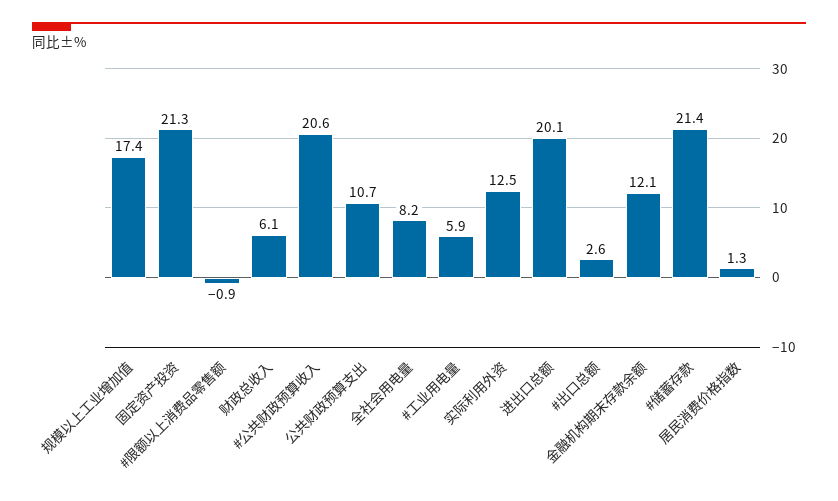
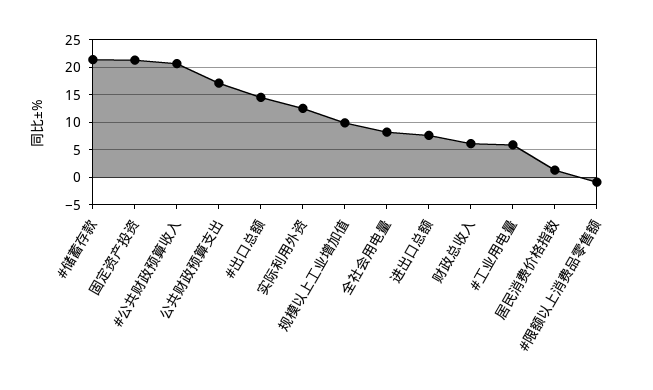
规模以上工业增加值: 17.4 -> 10
公共财政预算支出: 10.7 -> 17.5
进出口总额: 20.1 -> 7.5
#出口总额: 2.6 -> 15
金融机构期末存款余额: 12.1 -> none

